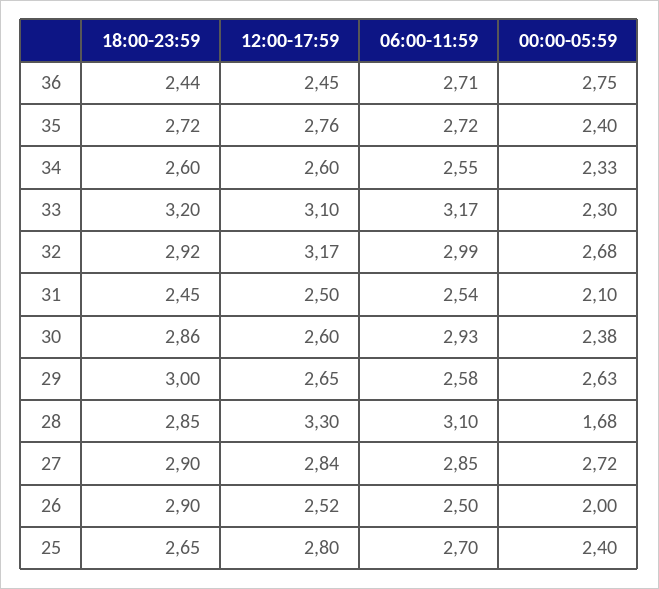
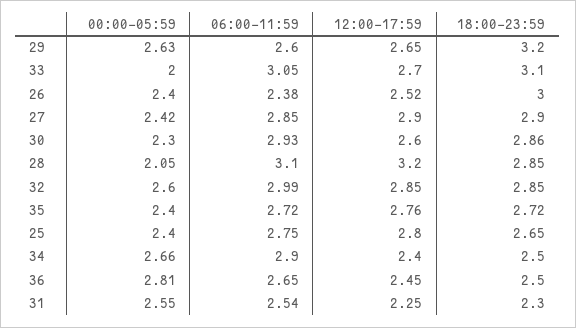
18:00-23:59, 36: 2.44 -> 2.5
06:00-11:59, 36: 2.71 -> 2.65
00:00-05:59, 36: 2.75 -> 2.81
18:00-23:59, 34: 2.6 -> 2.5
12:00-17:59, 34: 2.6 -> 2.4
06:00-11:59, 34: 2.55 -> 2.9
00:00-05:59, 34: 2.33 -> 2.66
18:00-23:59, 33: 3.2 -> 3.1
12:00-17:59, 33: 3.1 -> 2.7
06:00-11:59, 33: 3.17 -> 3.05
00:00-05:59, 33: 2.3 -> 2
18:00-23:59, 32: 2.92 -> 2.85
12:00-17:59, 32: 3.17 -> 2.85
00:00-05:59, 32: 2.68 -> 2.6
18:00-23:59, 31: 2.45 -> 2.3
12:00-17:59, 31: 2.5 -> 2.25
00:00-05:59, 31: 2.1 -> 2.55
00:00-05:59, 30: 2.38 -> 2.3
18:00-23:59, 29: 3 -> 3.2
06:00-11:59, 29: 2.58 -> 2.6
12:00-17:59, 28: 3.3 -> 3.2
00:00-05:59, 28: 1.68 -> 2.05
12:00-17:59, 27: 2.84 -> 2.9
00:00-05:59, 27: 2.72 -> 2.42
18:00-23:59, 26: 2.9 -> 3
06:00-11:59, 26: 2.5 -> 2.38
00:00-05:59, 26: 2 -> 2.4
06:00-11:59, 25: 2.7 -> 2.75

